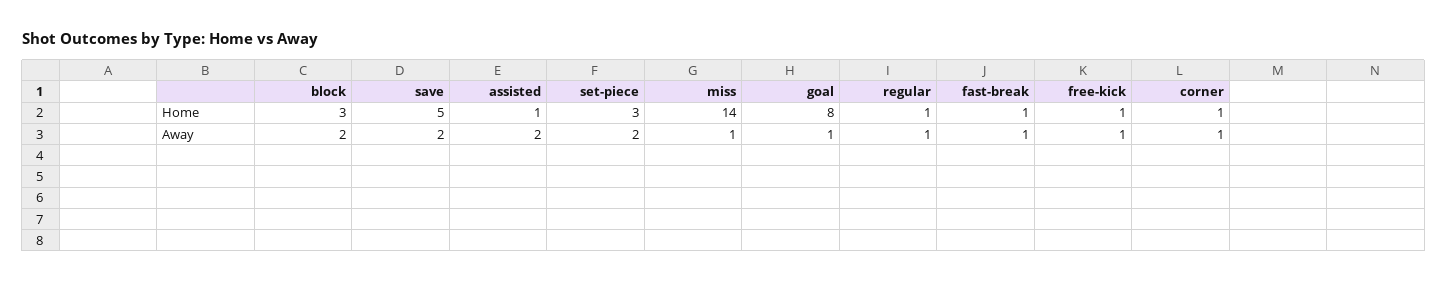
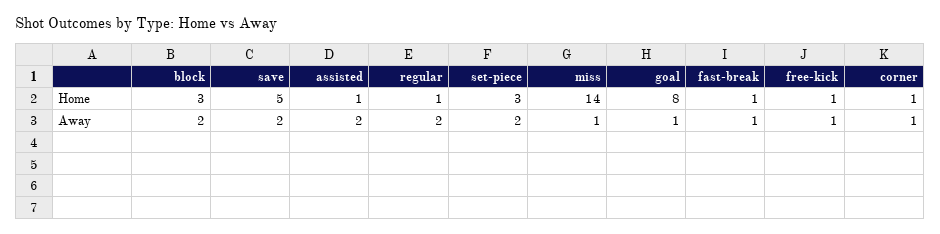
regular, Away: 1 -> 2

